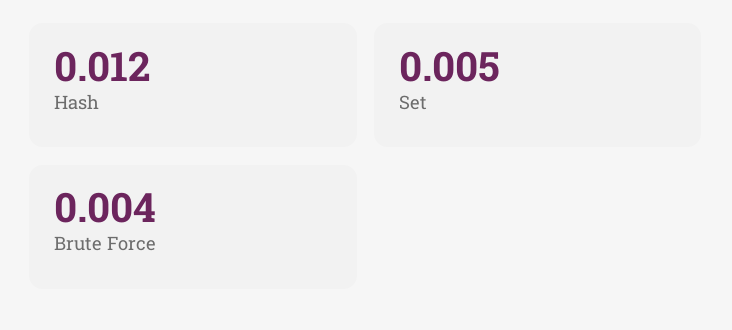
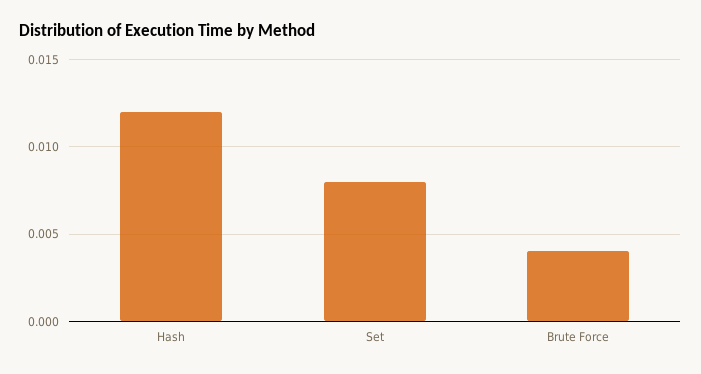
Set: 0.005 -> 0.008

